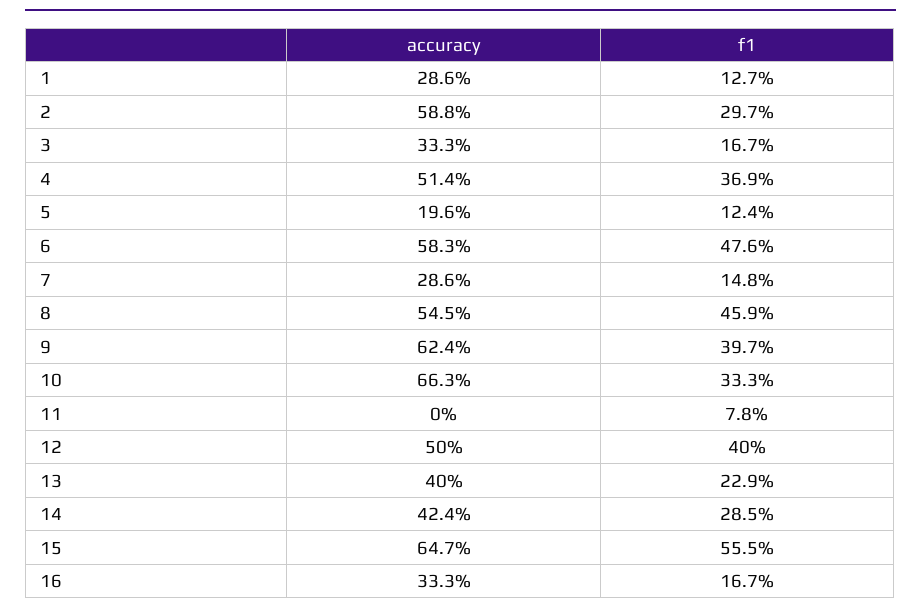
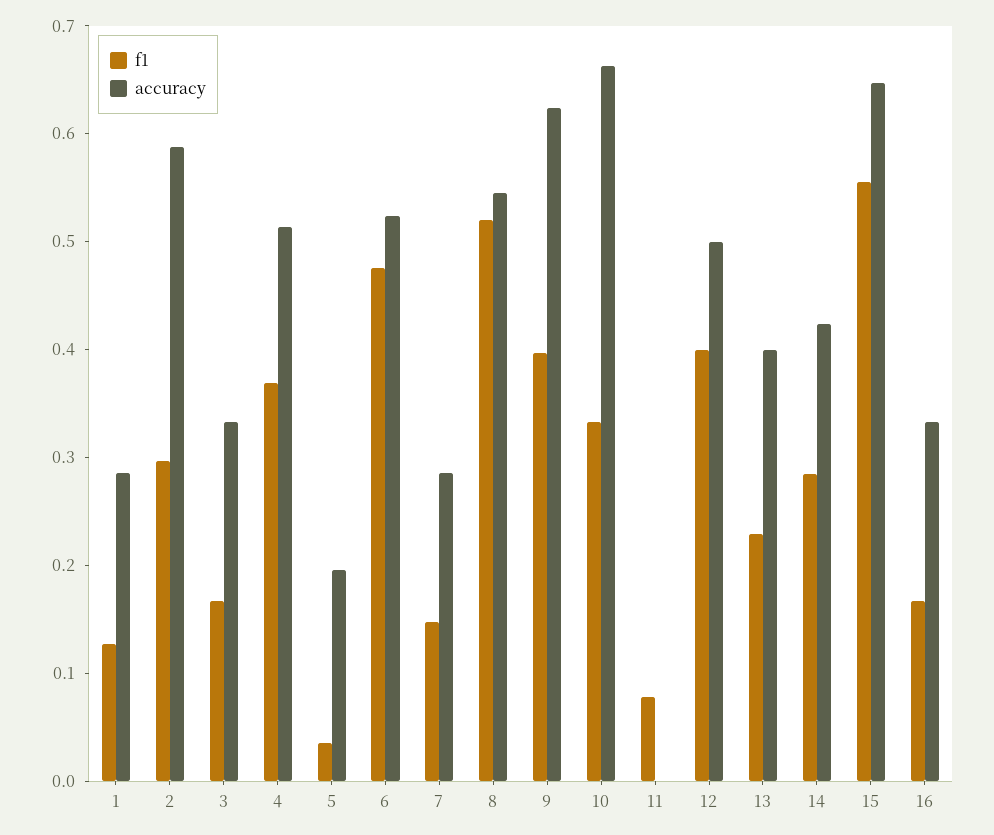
f1, 5: 0.124 -> 0.04
accuracy, 6: 0.583 -> 0.52
f1, 8: 0.459 -> 0.52

